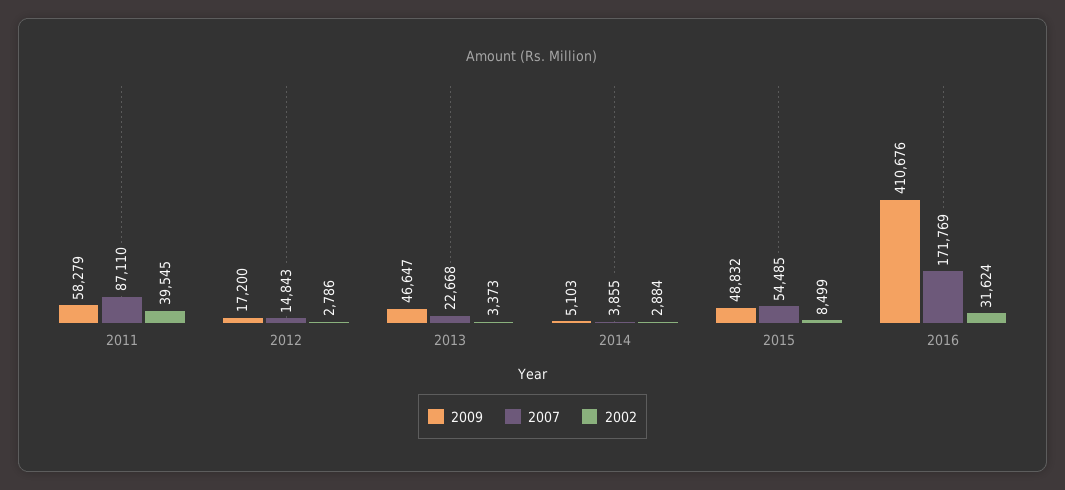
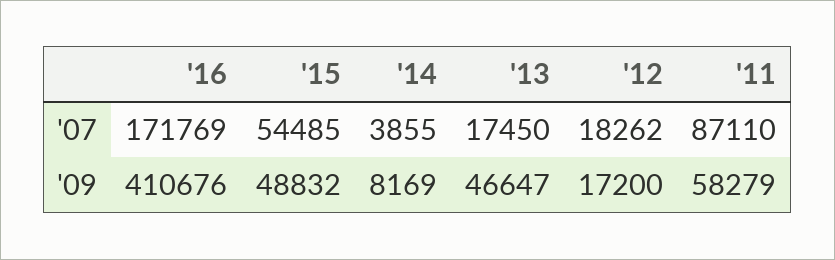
2002, 2011: 39545 -> none
2007, 2012: 14843 -> 18262
2002, 2012: 2786 -> none
2007, 2013: 22668 -> 17450
2002, 2013: 3373 -> none
2009, 2014: 5103 -> 8169
2002, 2014: 2884 -> none
2002, 2015: 8499 -> none
2002, 2016: 31624 -> none

